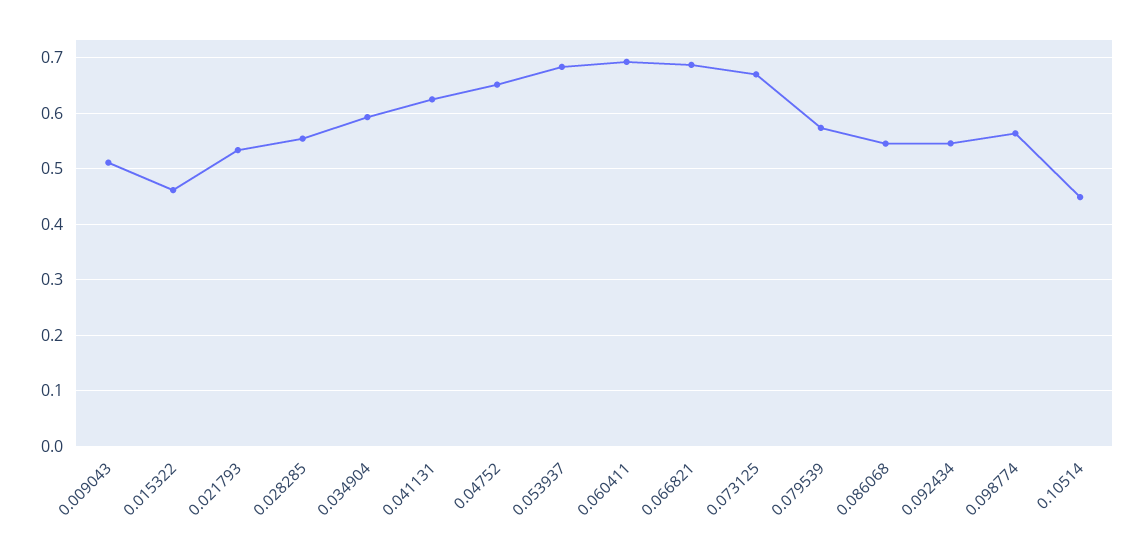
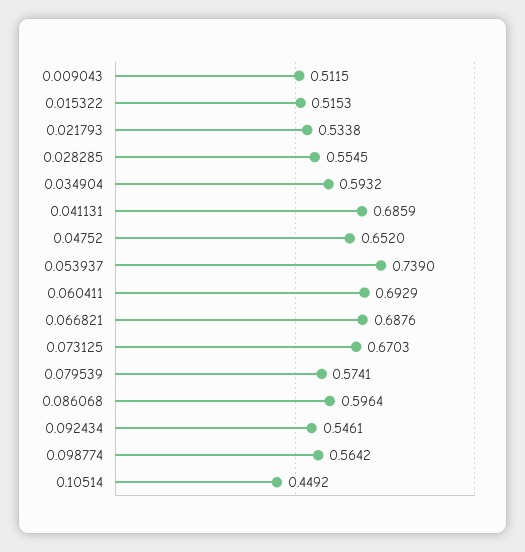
0.015322: 0.46 -> 0.5153
0.041131: 0.62 -> 0.6859
0.053937: 0.68 -> 0.739
0.086068: 0.54 -> 0.5964

